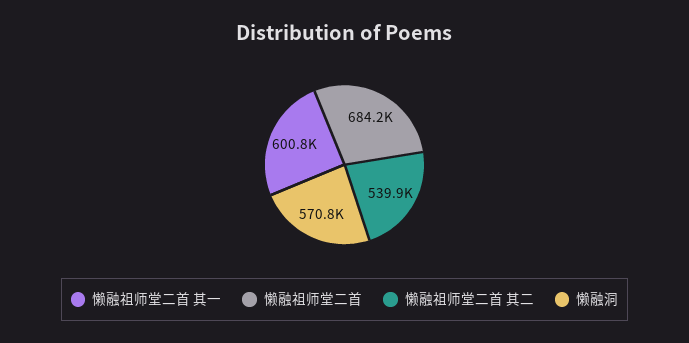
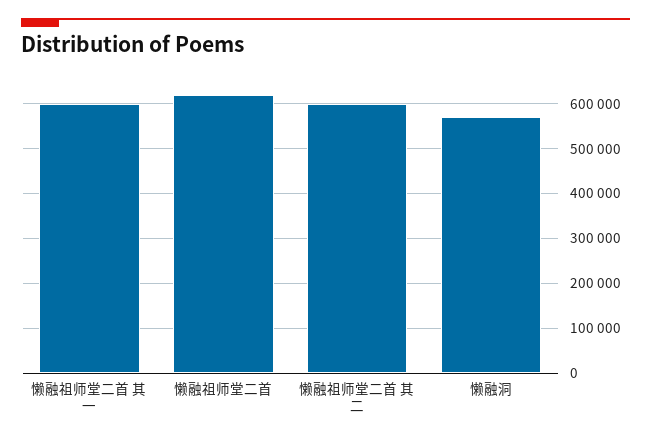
懒融祖师堂二首: 684200 -> 620000
懒融祖师堂二首 其二: 539900 -> 600000

